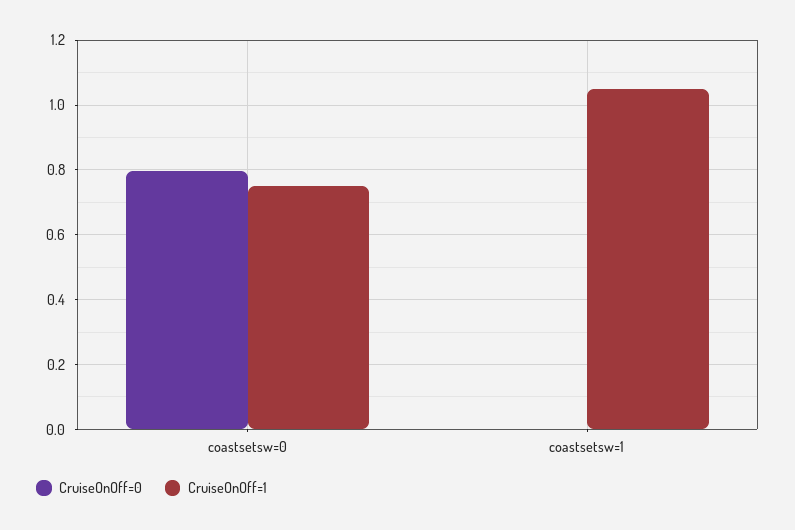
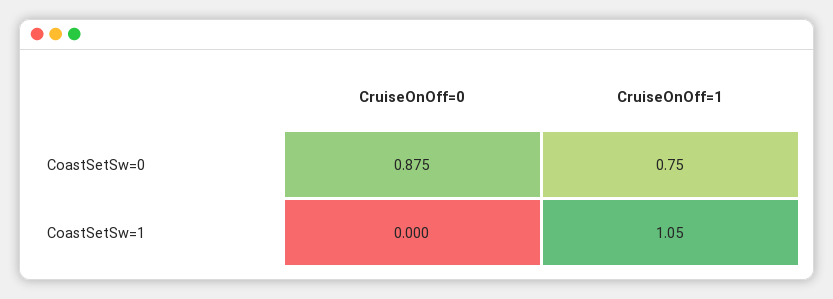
CruiseOnOff=0, coastsetsw=0: 0.8 -> 0.875

